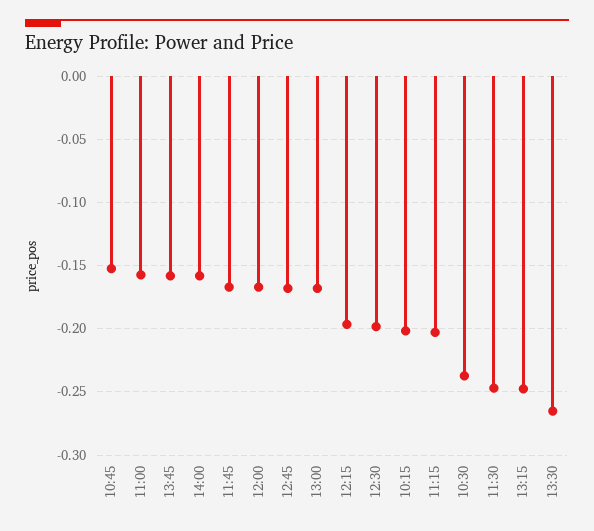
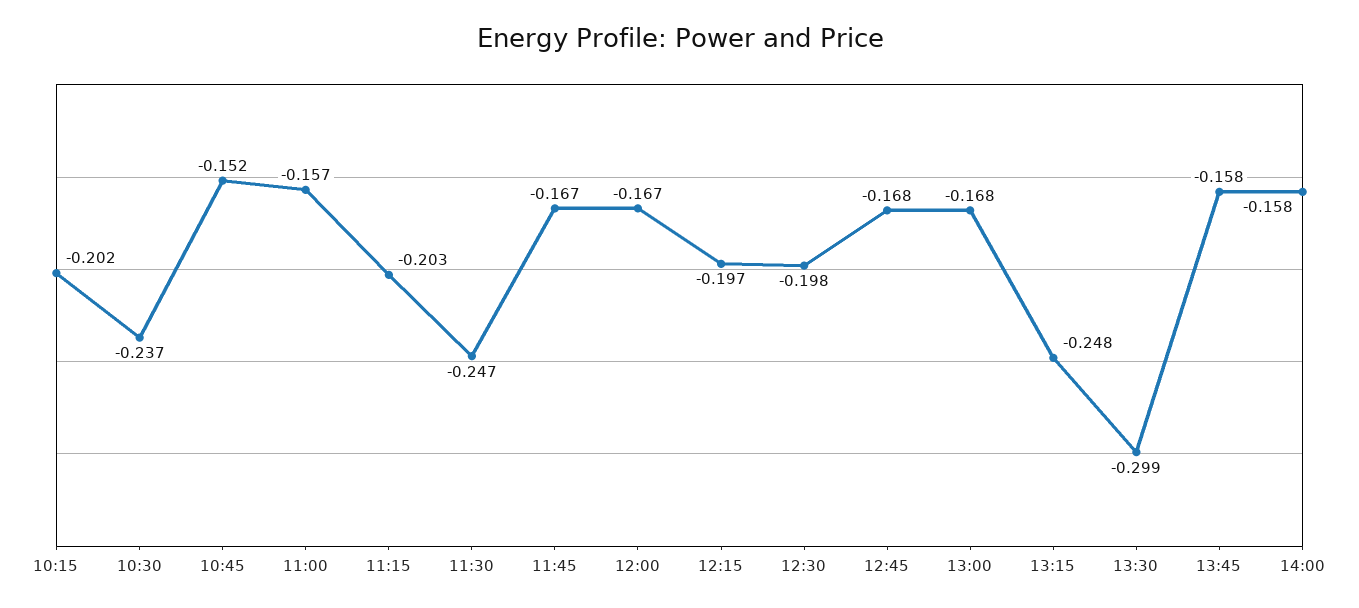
13:30: -0.265 -> -0.299

